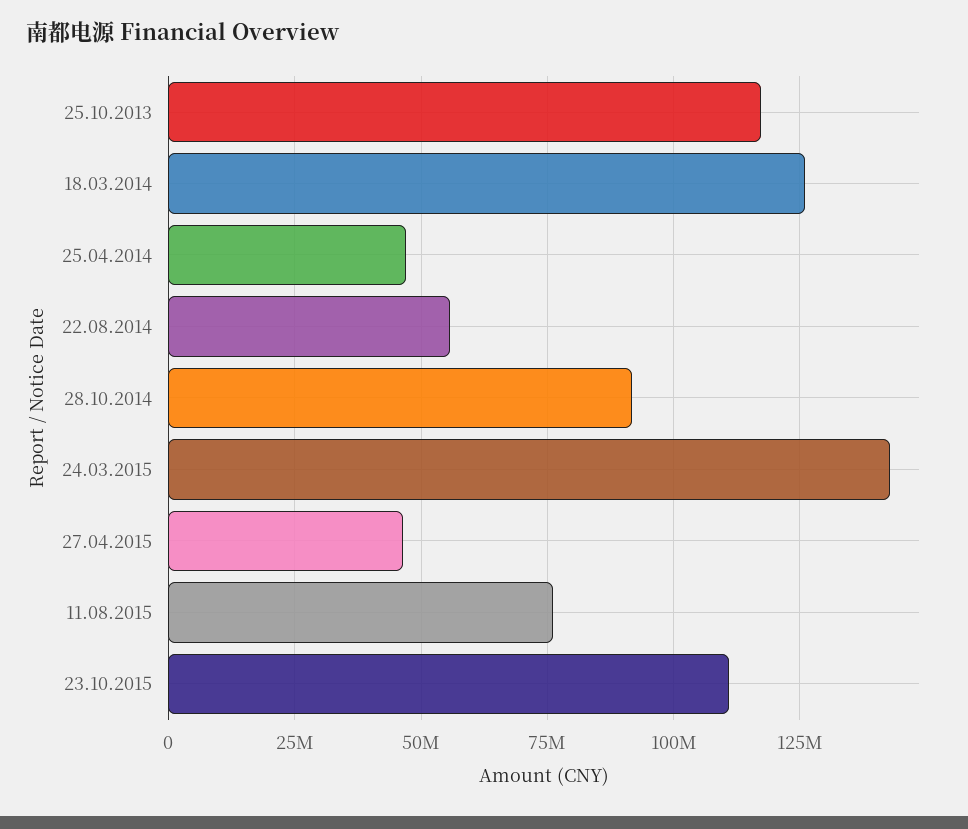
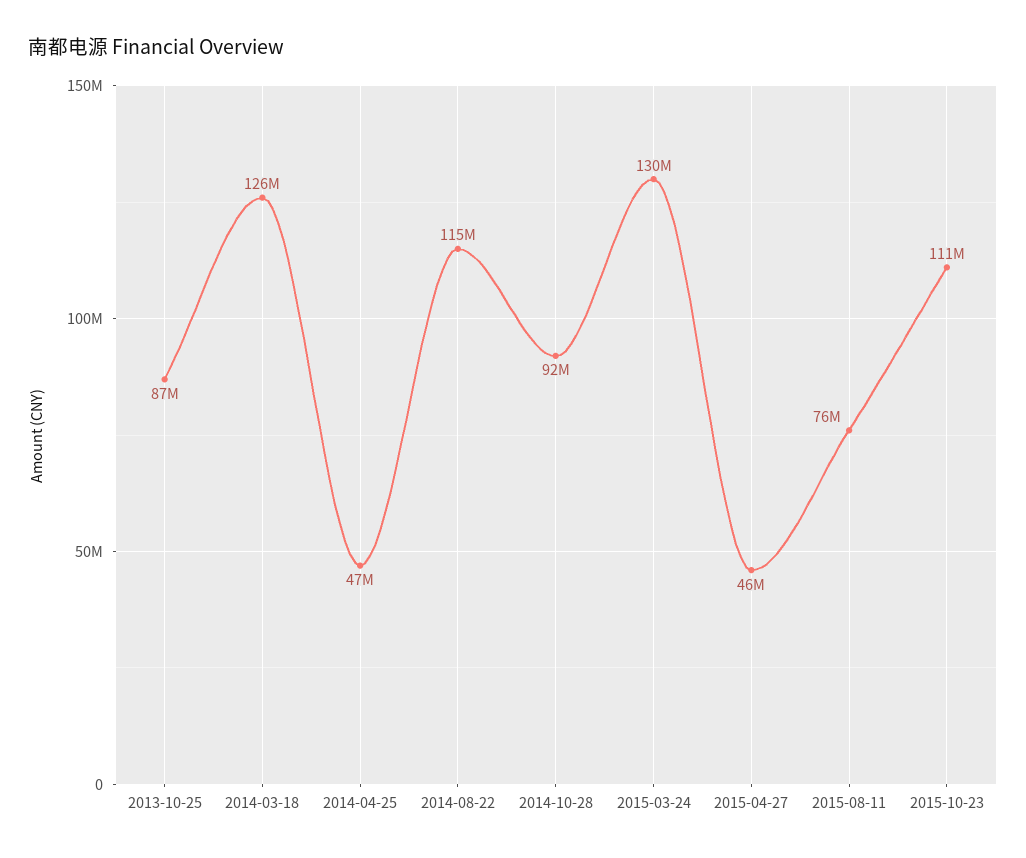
25.10.2013: 117500000 -> 87000000
22.08.2014: 55000000 -> 115000000
24.03.2015: 142500000 -> 130000000

